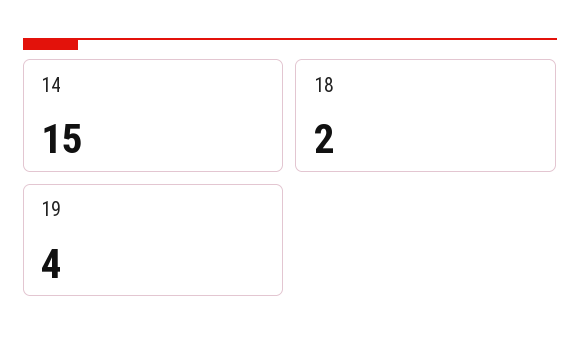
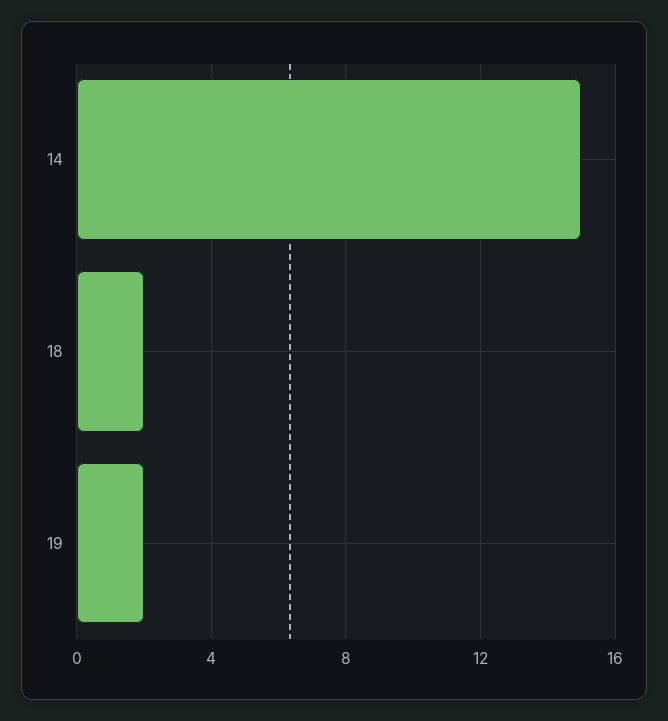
19: 4 -> 2

